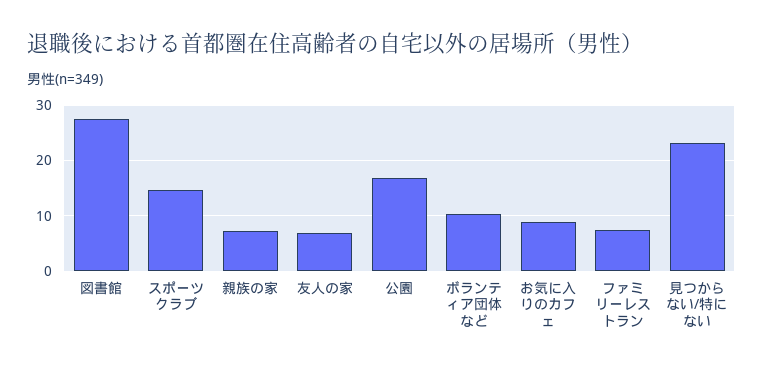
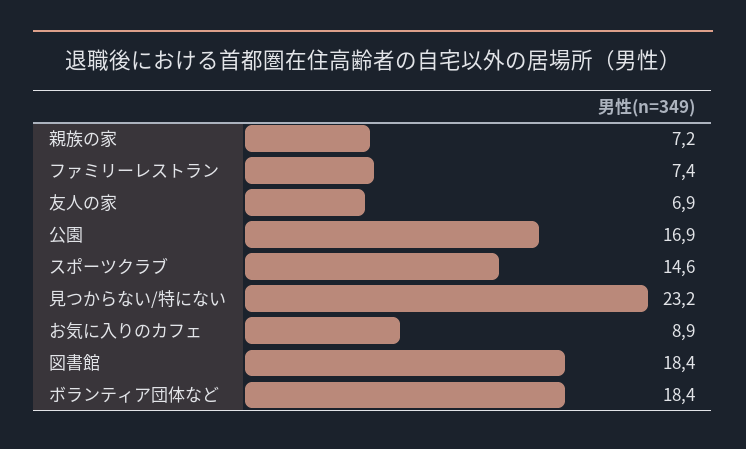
図書館: 28 -> 18.4
ボランティア団体など: 10 -> 18.4

